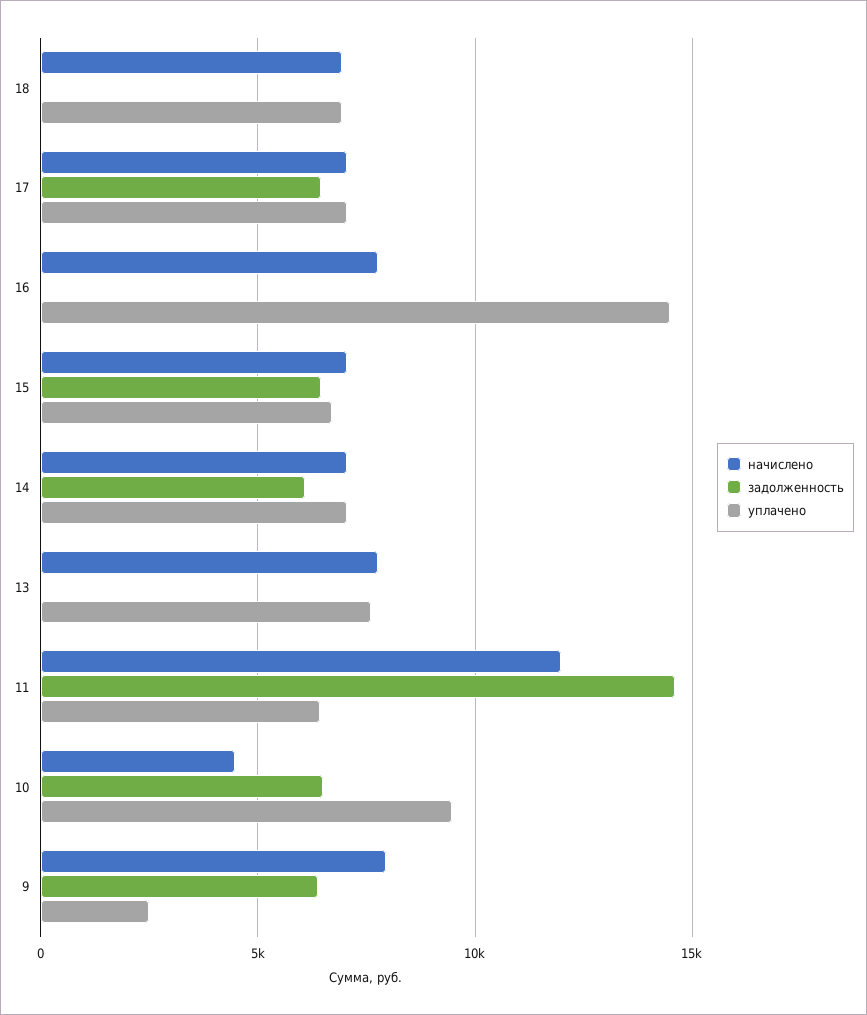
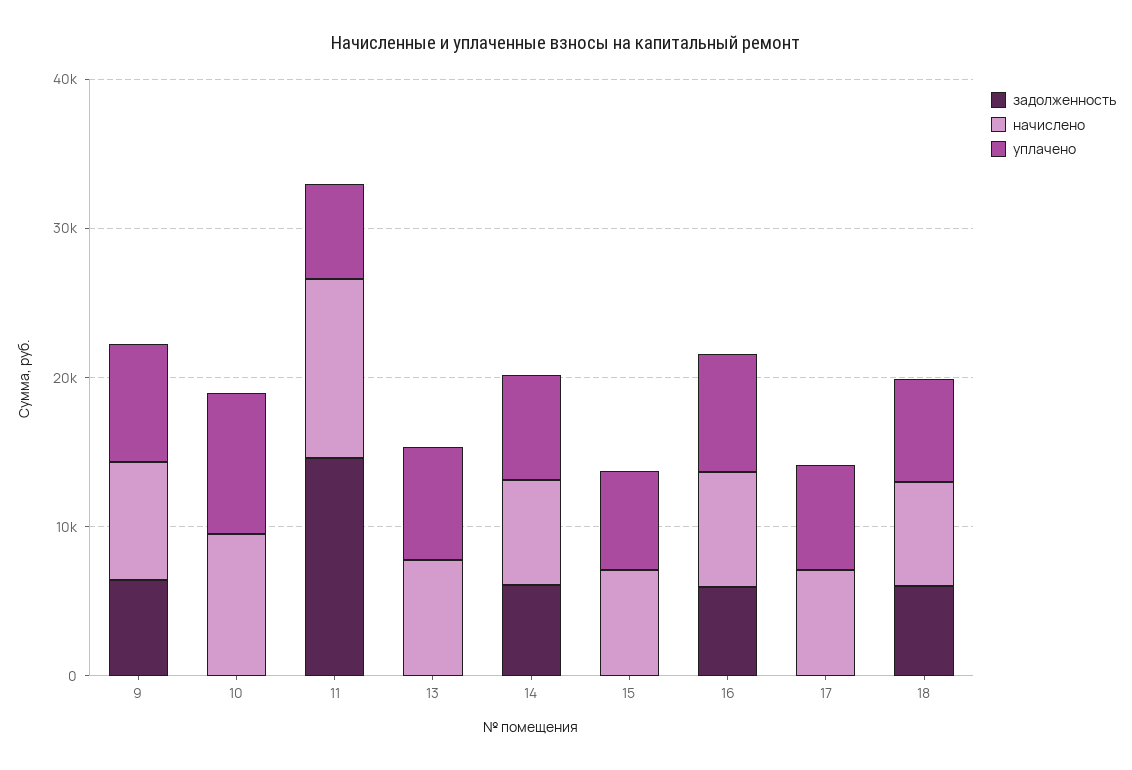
задолженность, 18: 0 -> 6000
задолженность, 17: 6500 -> 0
задолженность, 16: 0 -> 6000
уплачено, 16: 14500 -> 8000
задолженность, 15: 6500 -> 0
начислено, 10: 4500 -> 10000
задолженность, 10: 6500 -> 0
уплачено, 9: 2500 -> 8000

